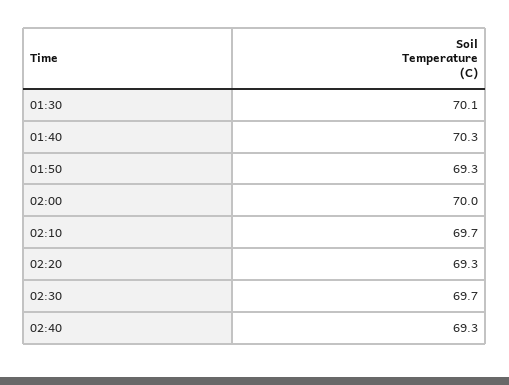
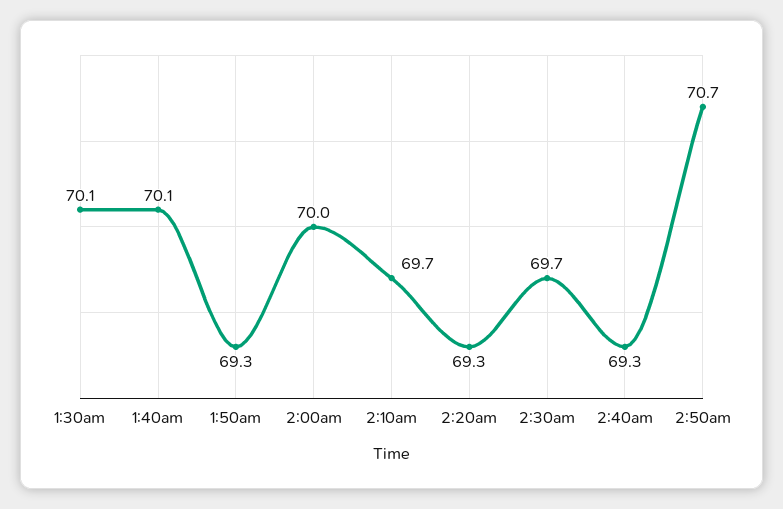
01:40: 70.3 -> 70.1
2:50am: none -> 70.7

